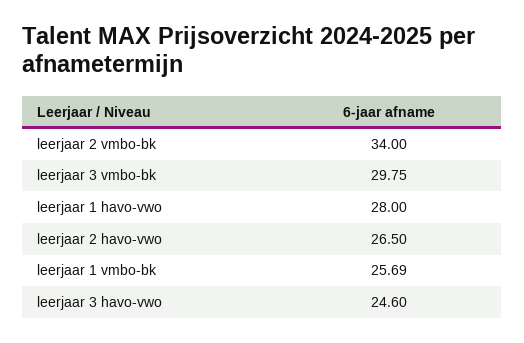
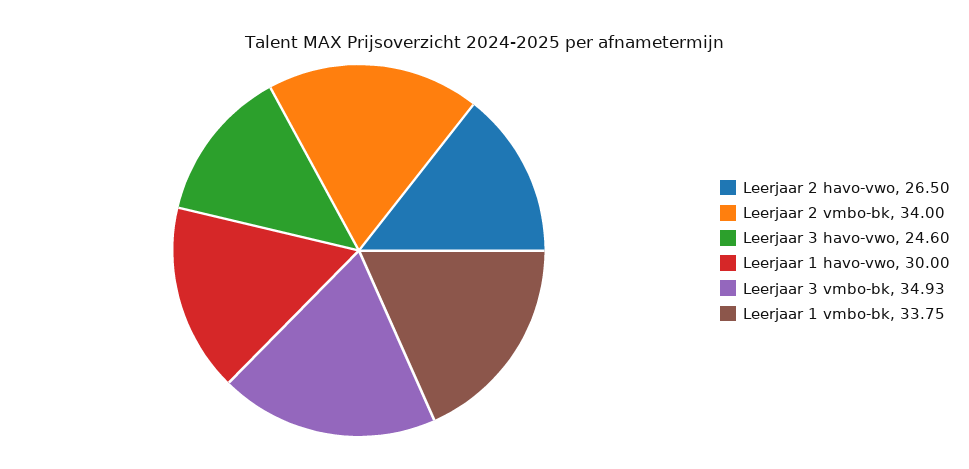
leerjaar 3 vmbo-bk: 29.75 -> 34.93
leerjaar 1 havo-vwo: 28 -> 30
leerjaar 1 vmbo-bk: 25.69 -> 33.75

